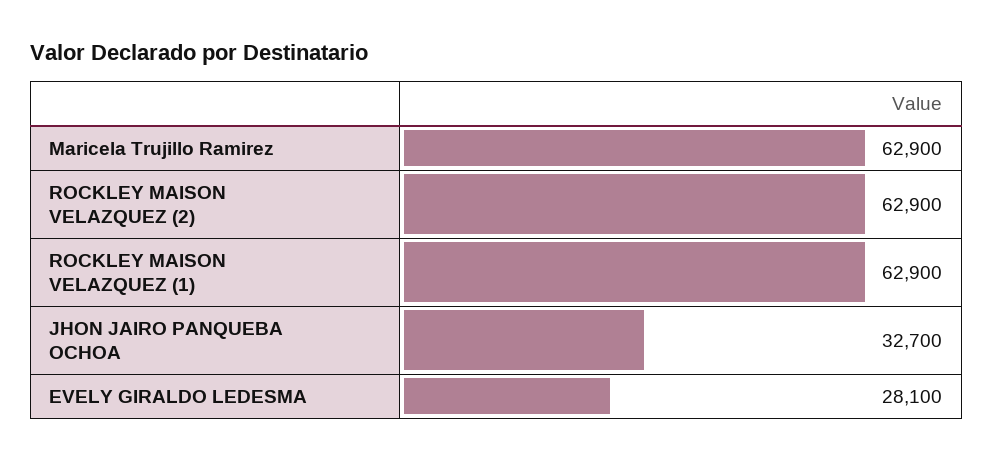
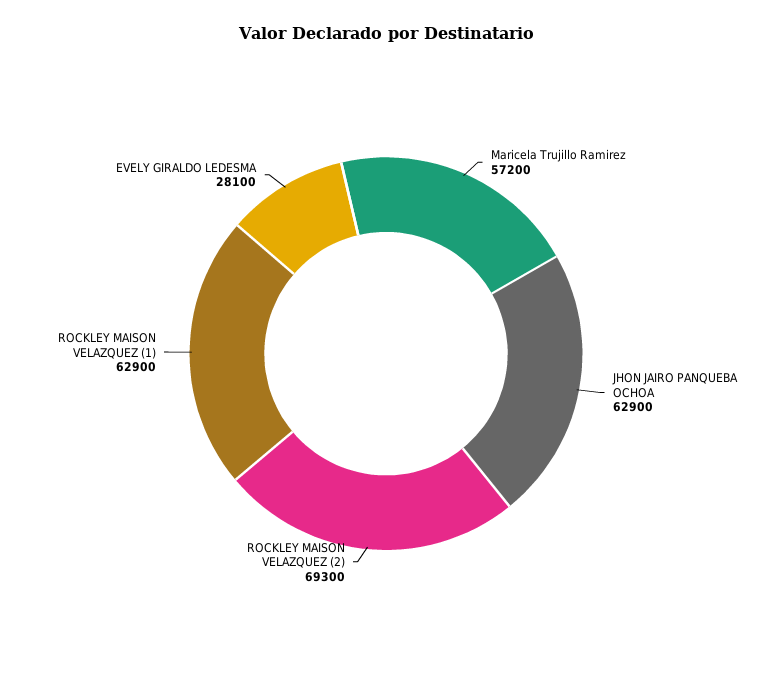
Maricela Trujillo Ramirez: 62900 -> 57200
ROCKLEY MAISON VELAZQUEZ (2): 62900 -> 69300
JHON JAIRO PANQUEBA OCHOA: 32700 -> 62900

